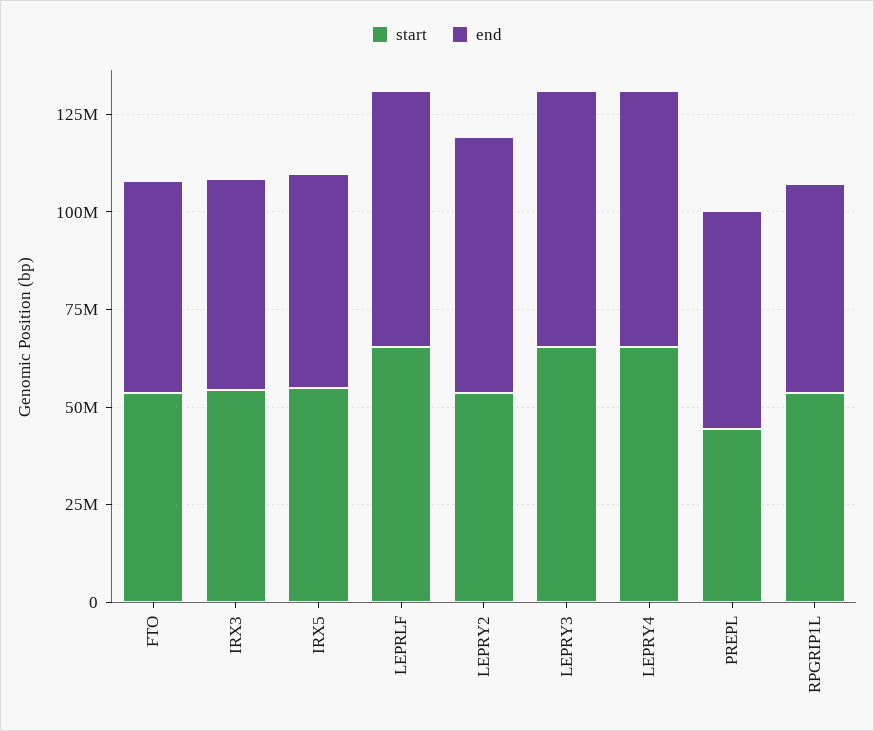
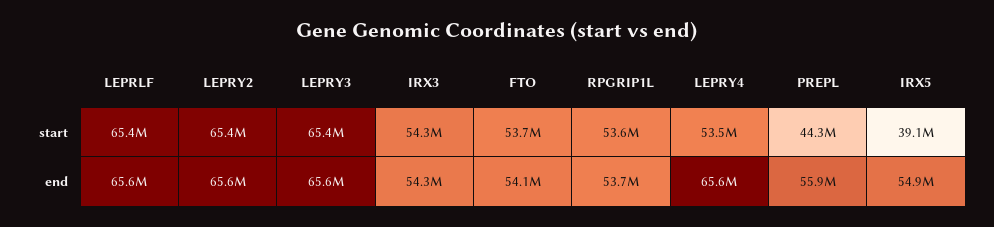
start, IRX5: 55000000 -> 39100000
start, LEPRY2: 55000000 -> 65400000
start, LEPRY4: 65000000 -> 53500000

